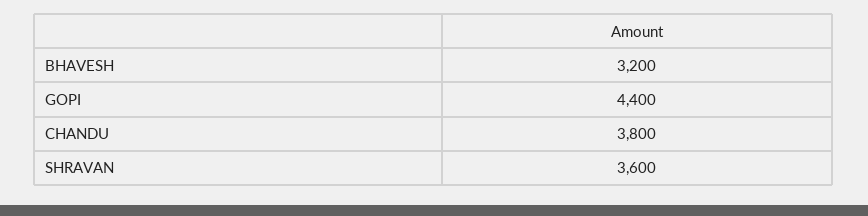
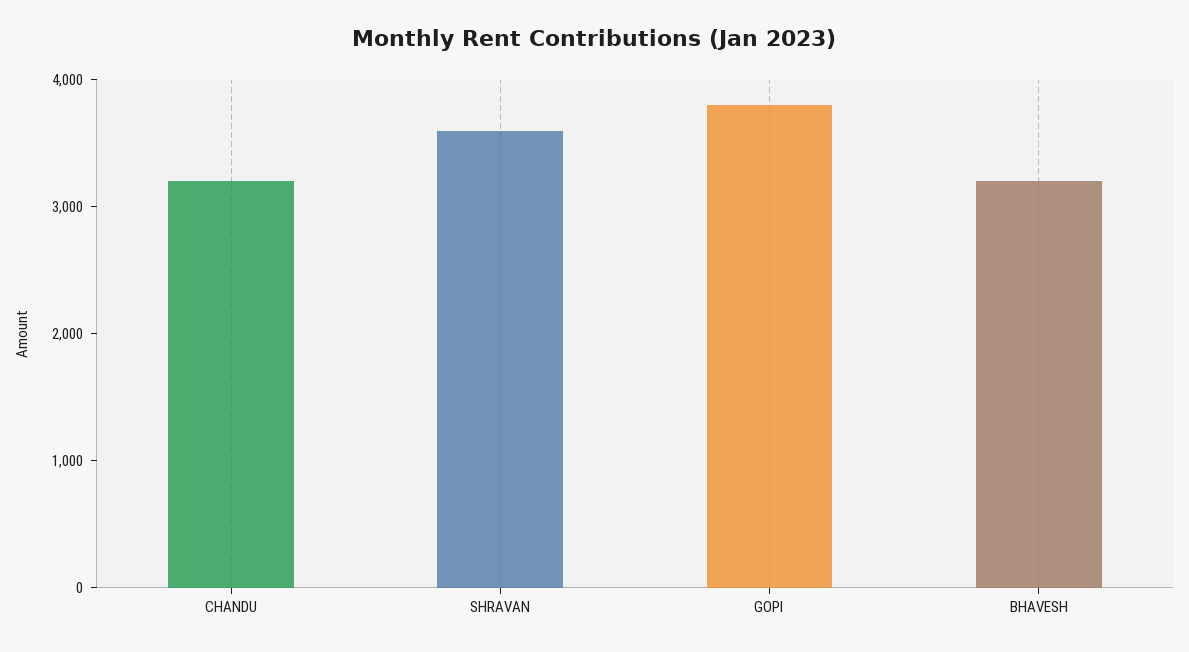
GOPI: 4400 -> 3800
CHANDU: 3800 -> 3200

